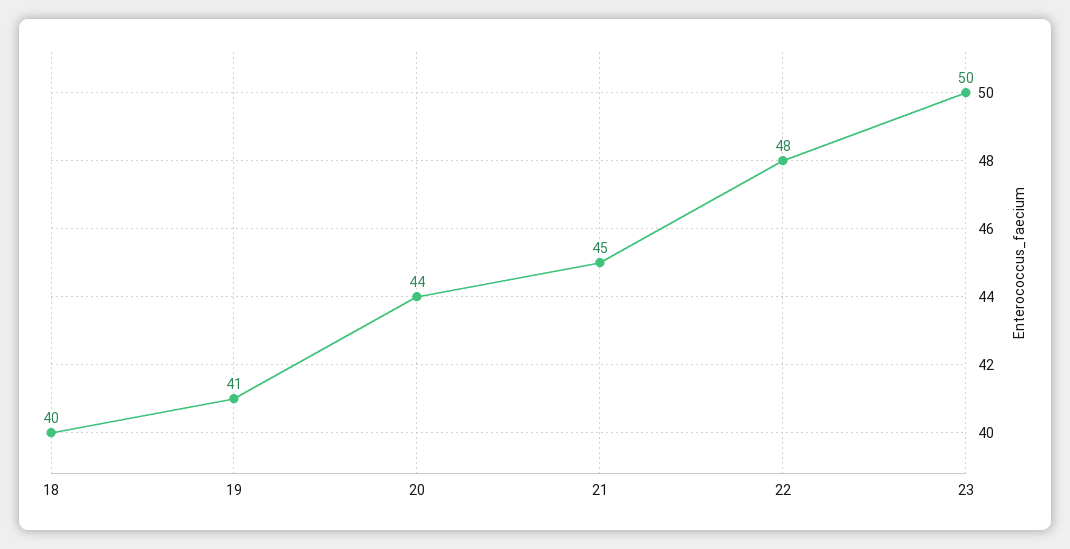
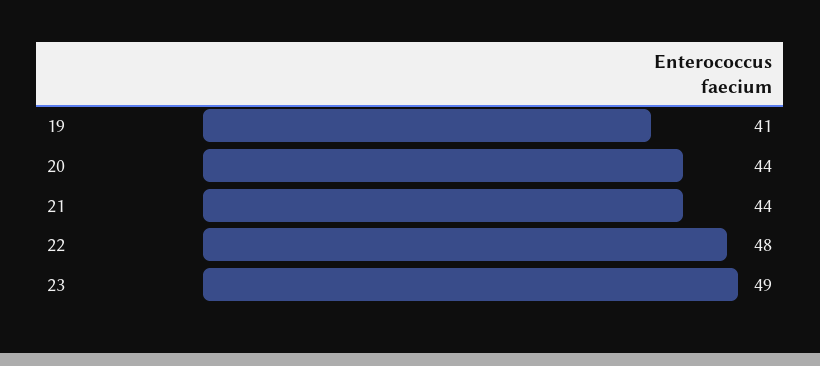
18: 40 -> none
21: 45 -> 44
23: 50 -> 49

